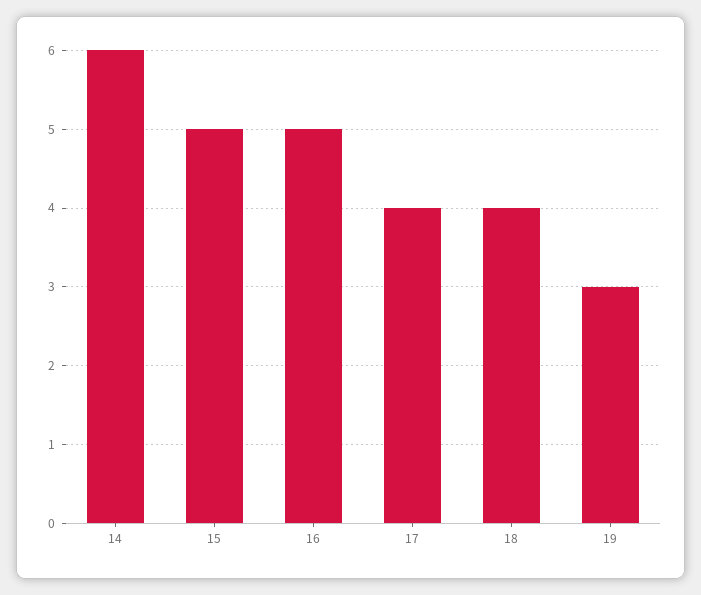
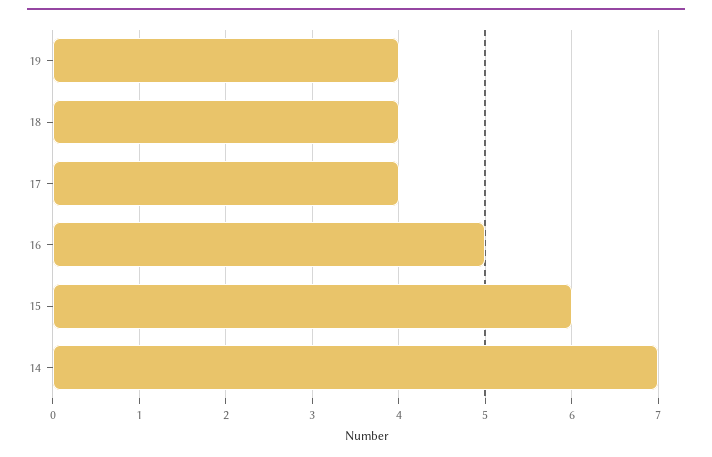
14: 6 -> 7
15: 5 -> 6
19: 3 -> 4

